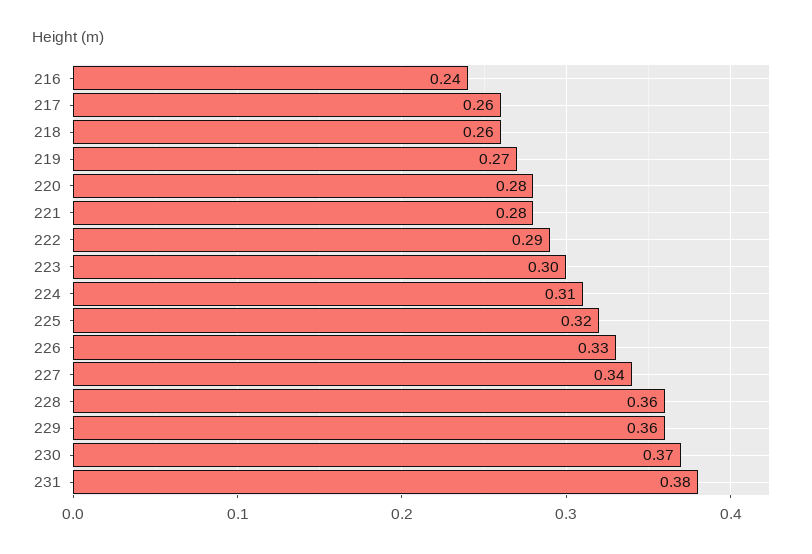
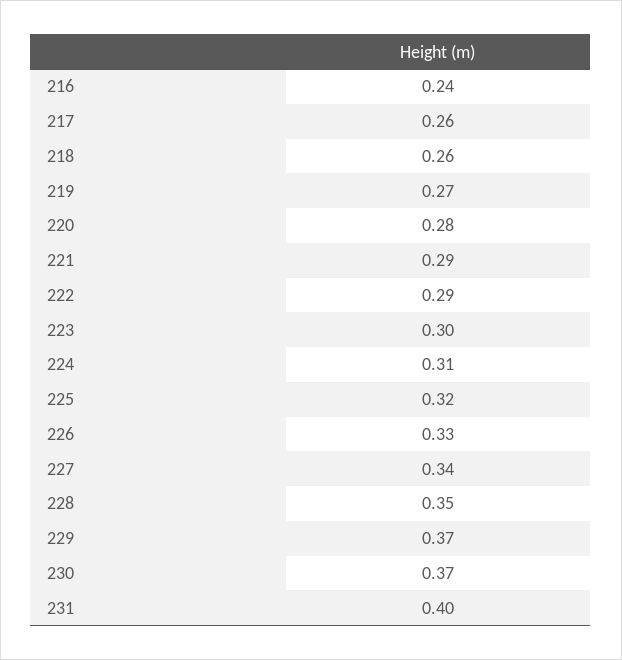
221: 0.28 -> 0.29
228: 0.36 -> 0.35
229: 0.36 -> 0.37
231: 0.38 -> 0.4

